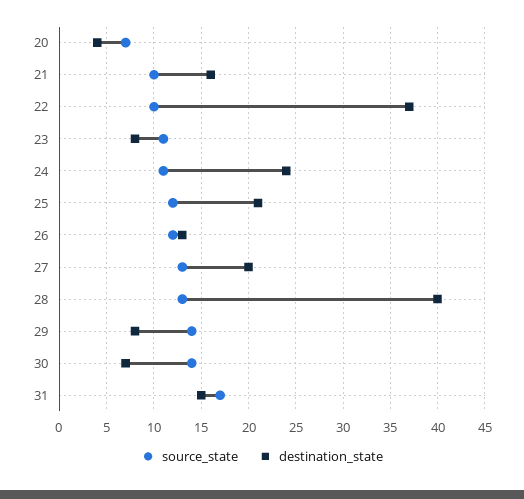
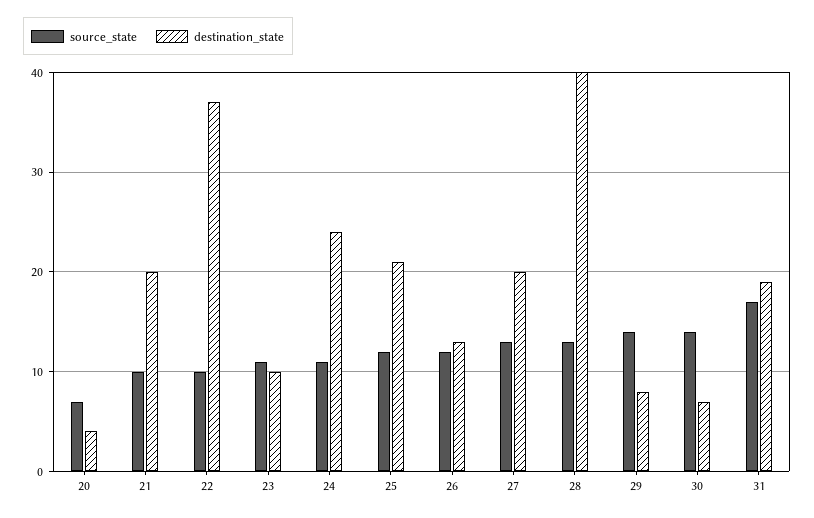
destination_state, 21: 16 -> 20
destination_state, 23: 8 -> 10
destination_state, 31: 15 -> 19

